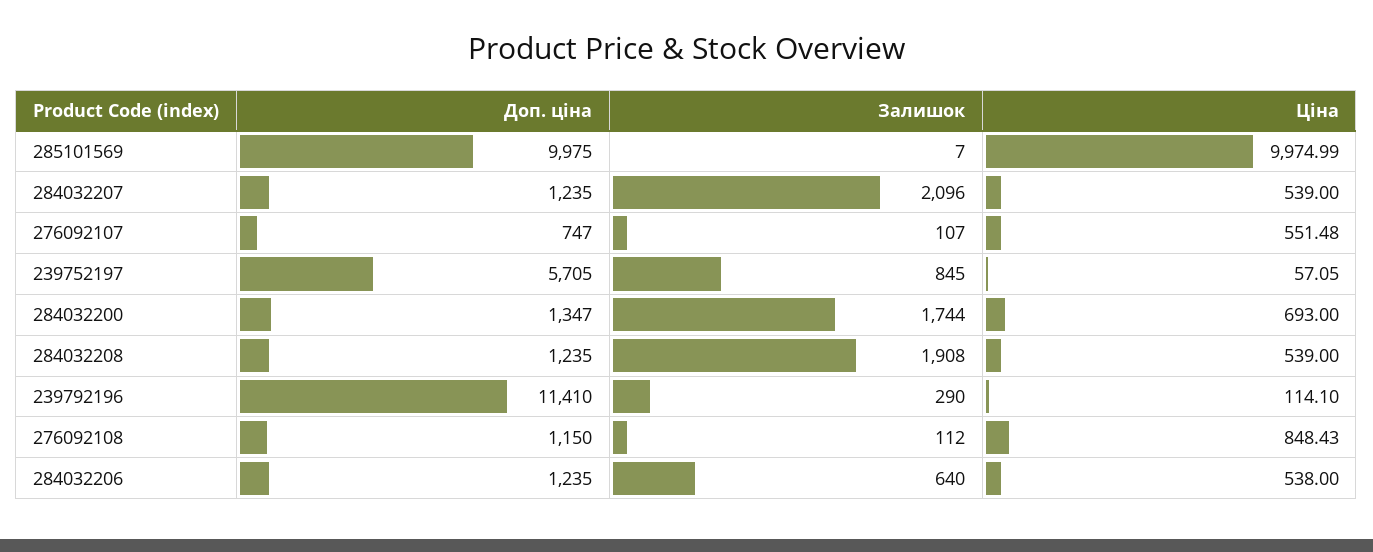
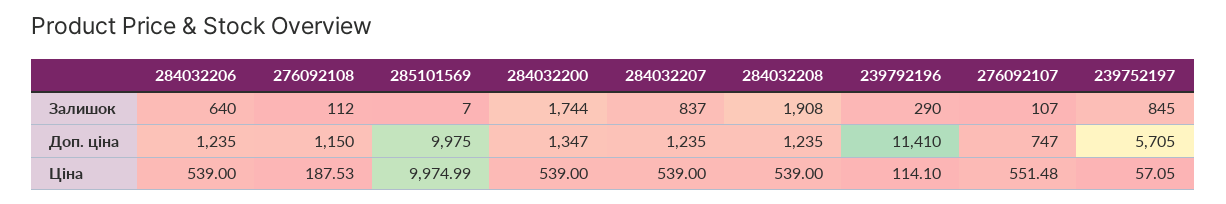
Залишок, 284032207: 2096 -> 837
Ціна, 284032200: 693 -> 539
Ціна, 276092108: 848.43 -> 187.53
Ціна, 284032206: 538 -> 539

